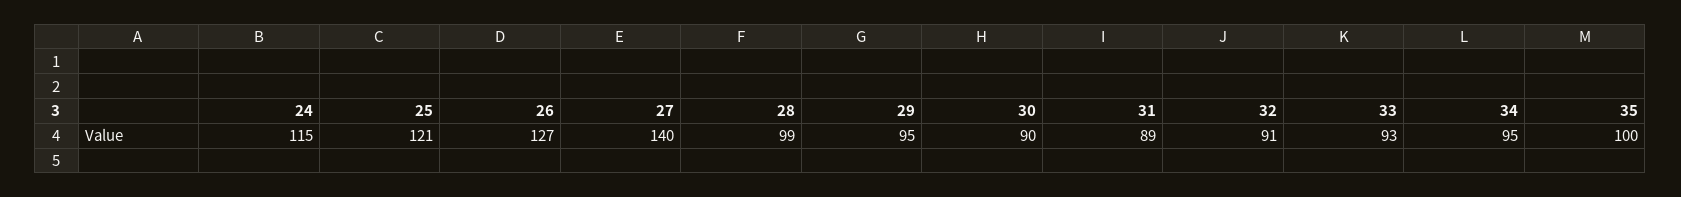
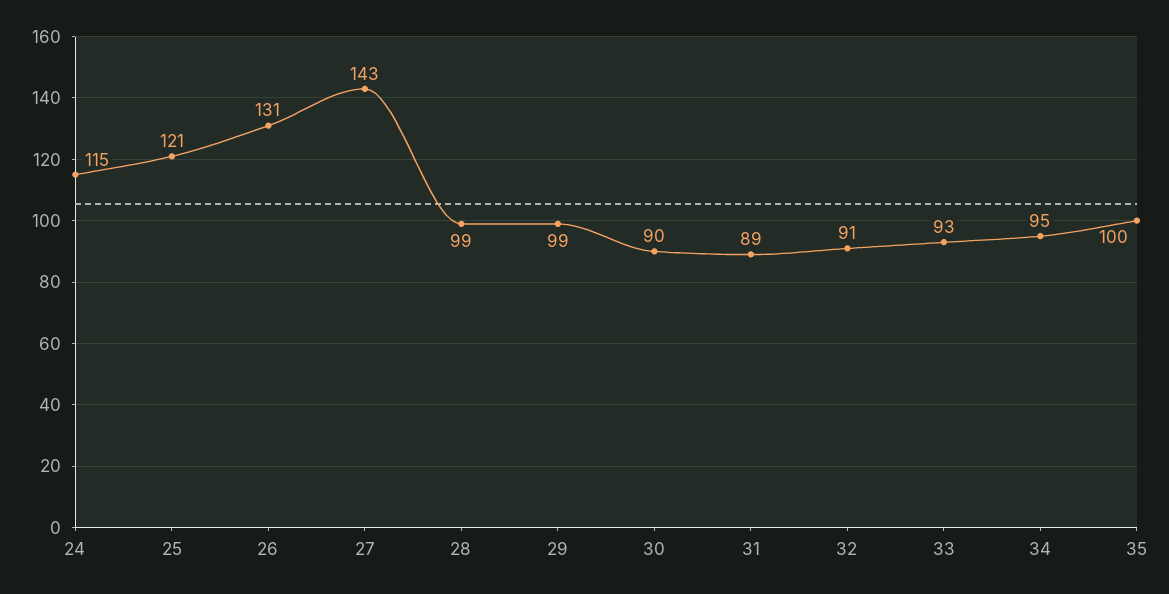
26: 127 -> 131
27: 140 -> 143
29: 95 -> 99

